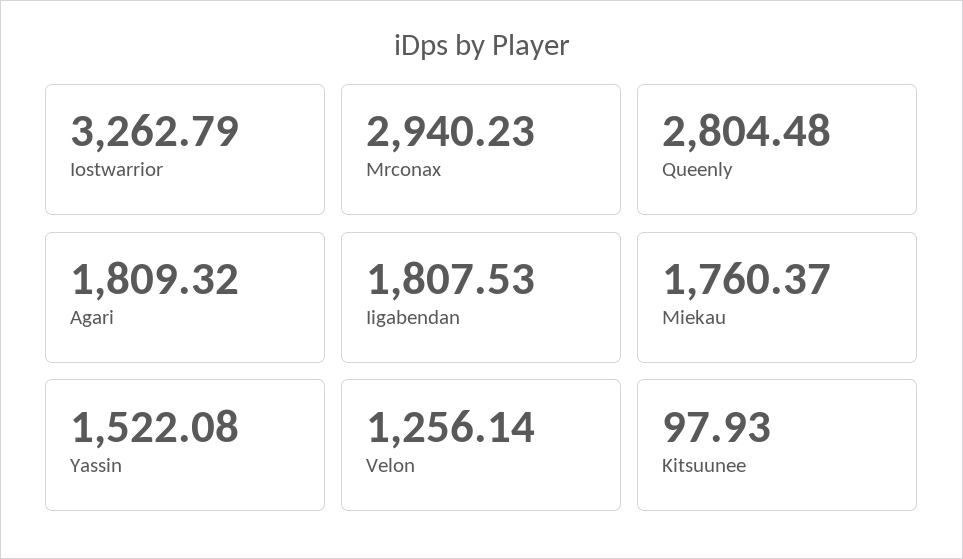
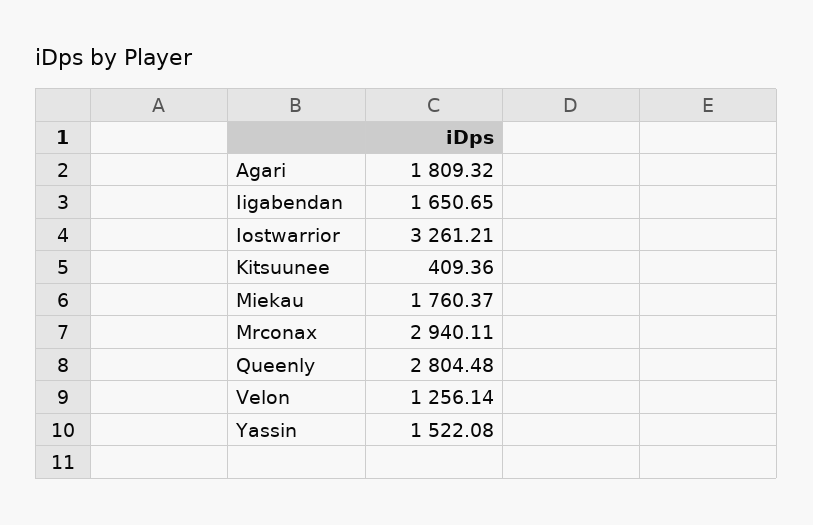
Iostwarrior: 3262.79 -> 3261.21
Mrconax: 2940.23 -> 2940.11
Iigabendan: 1807.53 -> 1650.65
Kitsuunee: 97.93 -> 409.36

